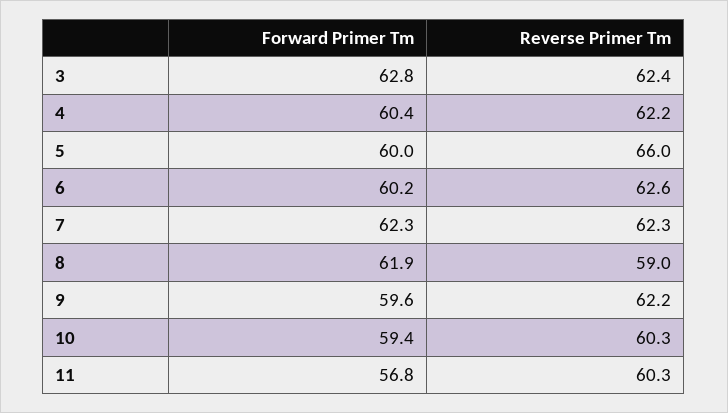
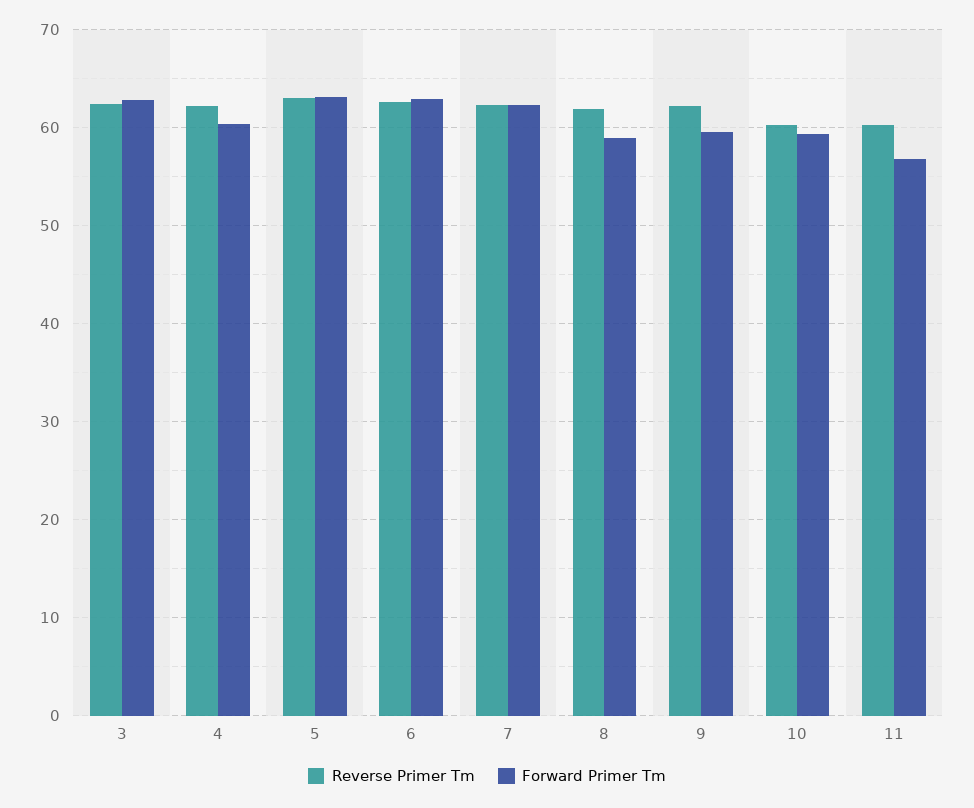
Forward Primer Tm, 5: 60 -> 63
Reverse Primer Tm, 5: 66 -> 63
Forward Primer Tm, 6: 60.2 -> 63
Forward Primer Tm, 8: 61.9 -> 59
Reverse Primer Tm, 8: 59 -> 62

